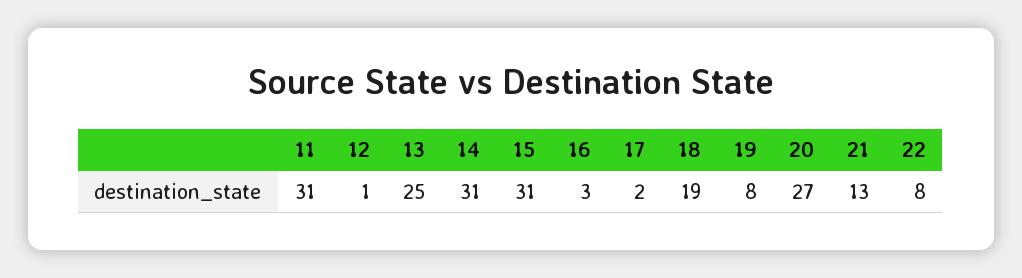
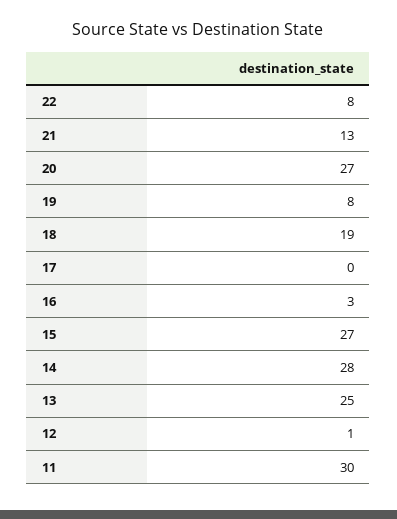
11: 31 -> 30
14: 31 -> 28
15: 31 -> 27
17: 2 -> 0

